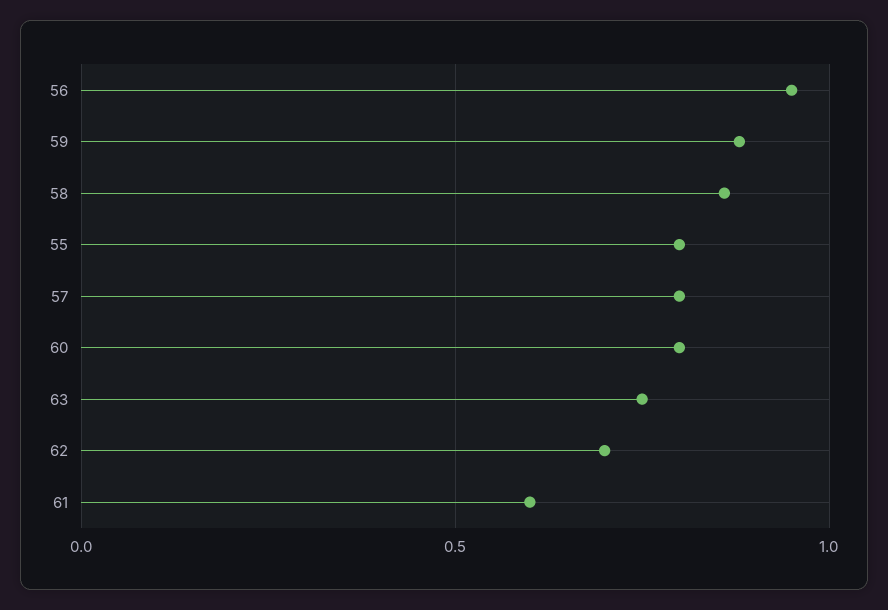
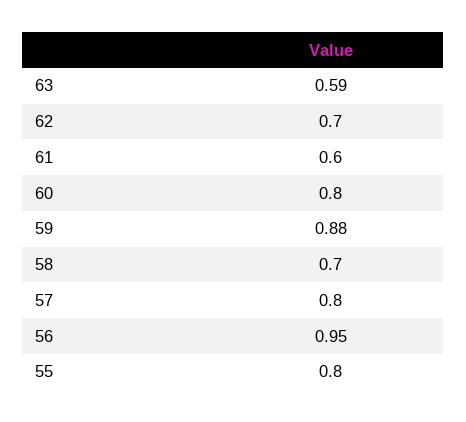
58: 0.85 -> 0.7
63: 0.75 -> 0.59

